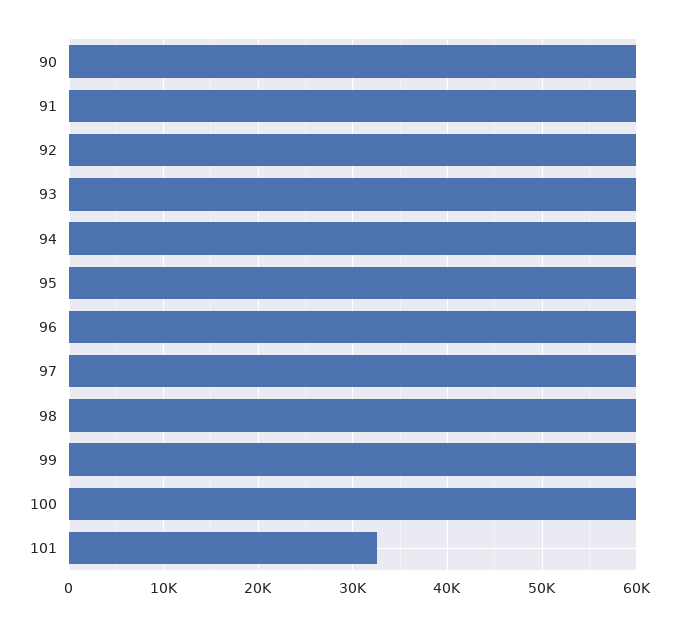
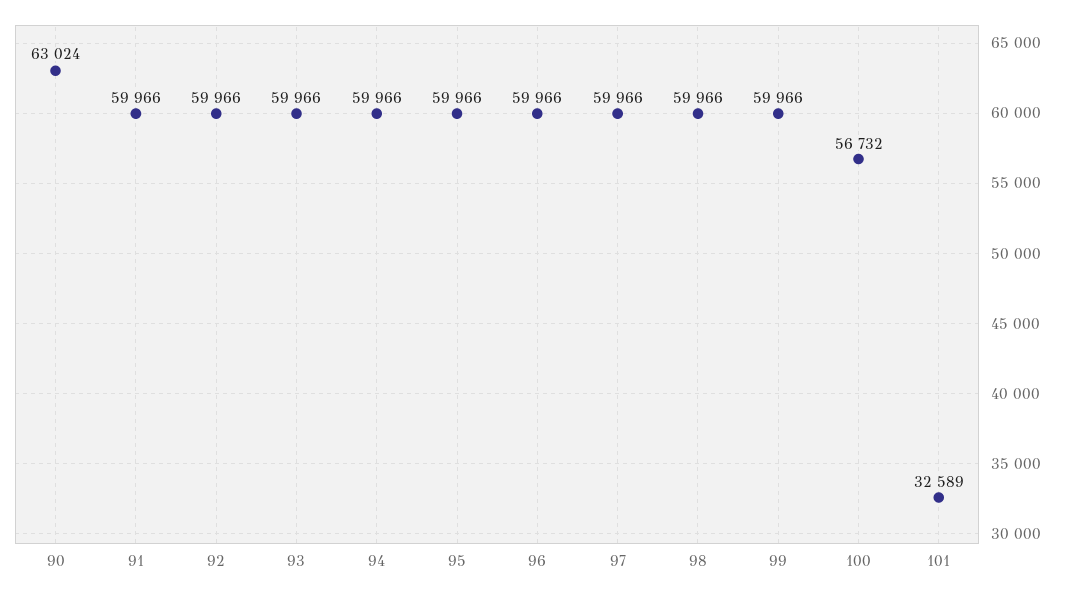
90: 60000 -> 63024
100: 60000 -> 56732

